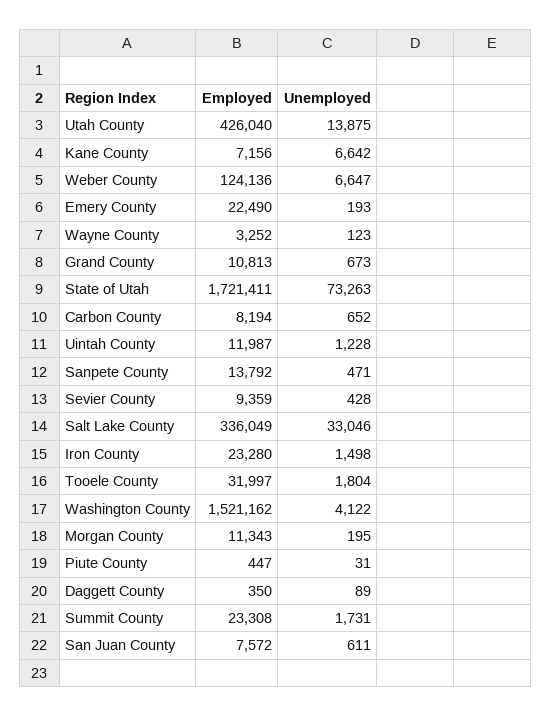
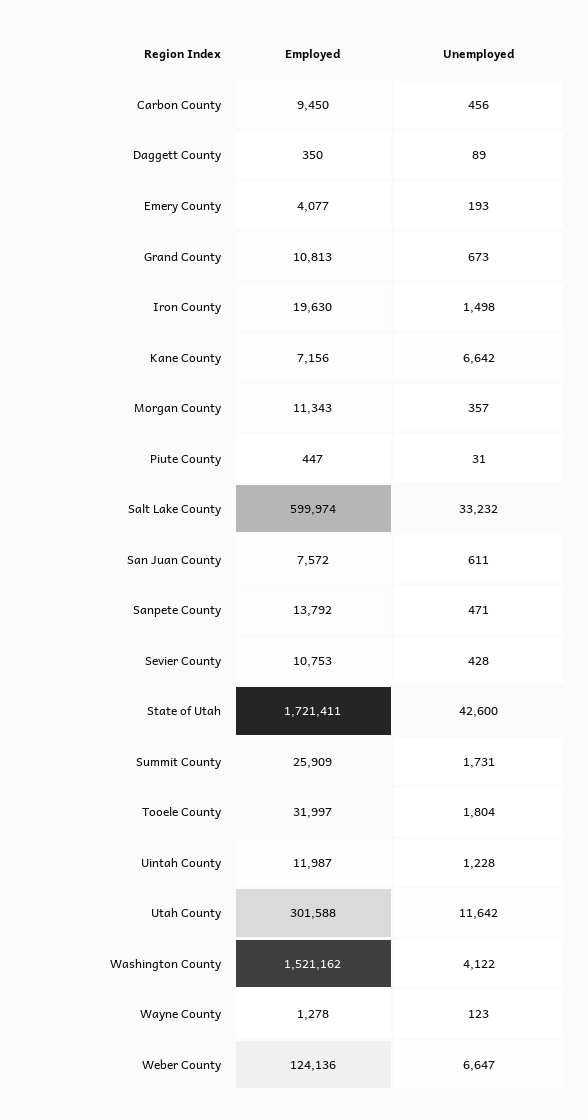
Employed, Utah County: 426040 -> 301588
Unemployed, Utah County: 13875 -> 11642
Employed, Emery County: 22490 -> 4077
Employed, Wayne County: 3252 -> 1278
Unemployed, State of Utah: 73263 -> 42600
Employed, Carbon County: 8194 -> 9450
Unemployed, Carbon County: 652 -> 456
Employed, Sevier County: 9359 -> 10753
Employed, Salt Lake County: 336049 -> 599974
Unemployed, Salt Lake County: 33046 -> 33232
Employed, Iron County: 23280 -> 19630
Unemployed, Morgan County: 195 -> 357
Employed, Summit County: 23308 -> 25909

